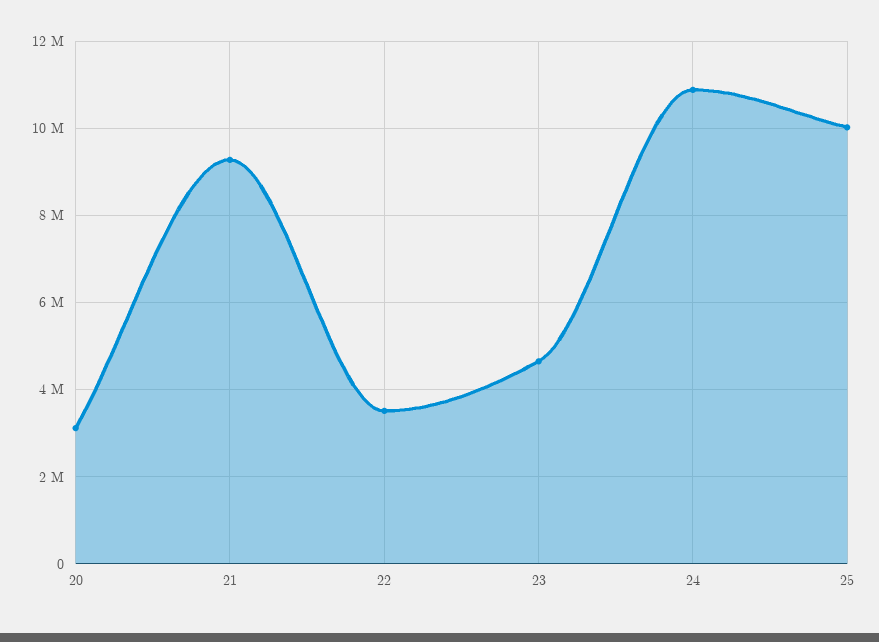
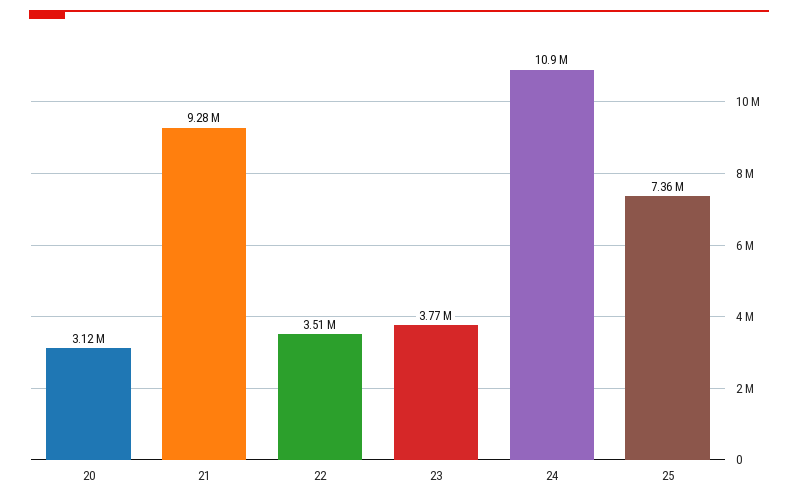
23: 4600000 -> 3770000
25: 10000000 -> 7360000

